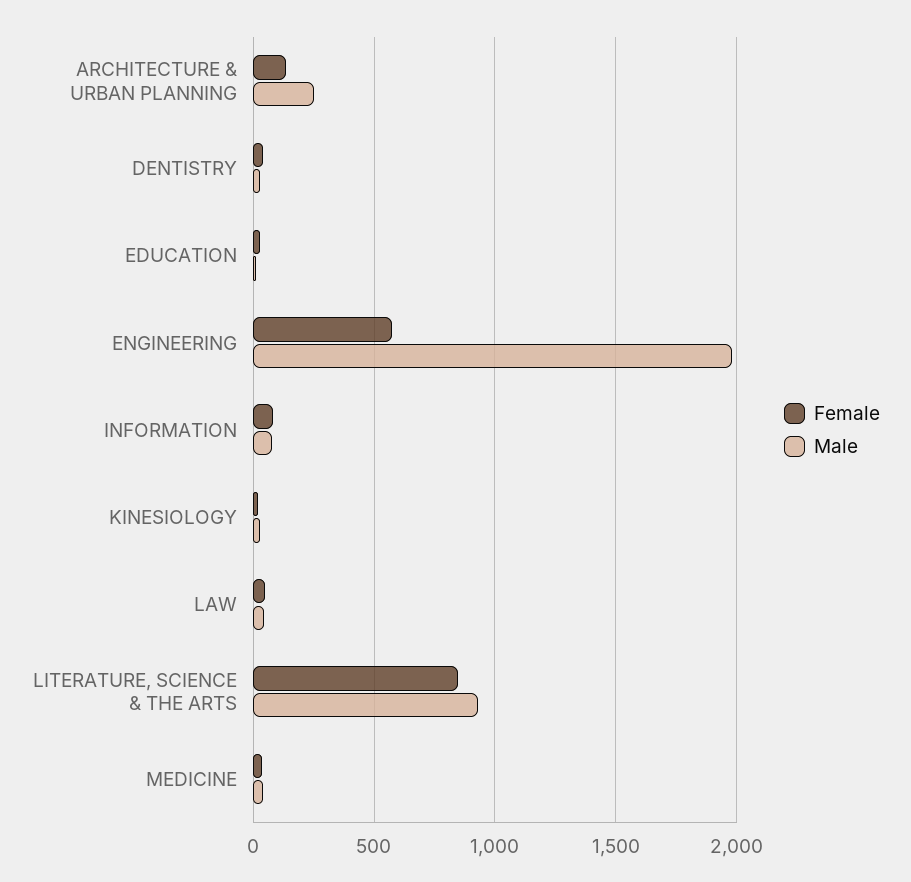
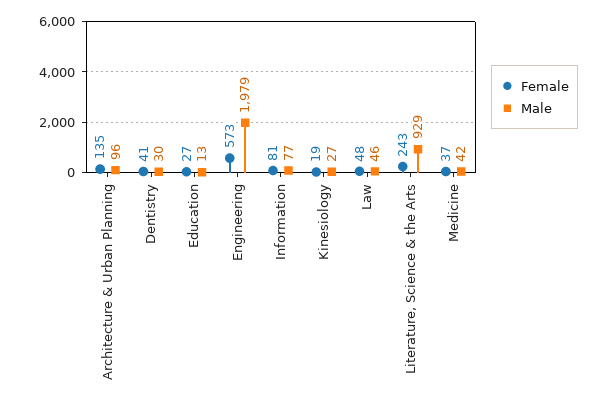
Male, ARCHITECTURE & URBAN PLANNING: 250 -> 96
Female, LITERATURE, SCIENCE & THE ARTS: 850 -> 243

